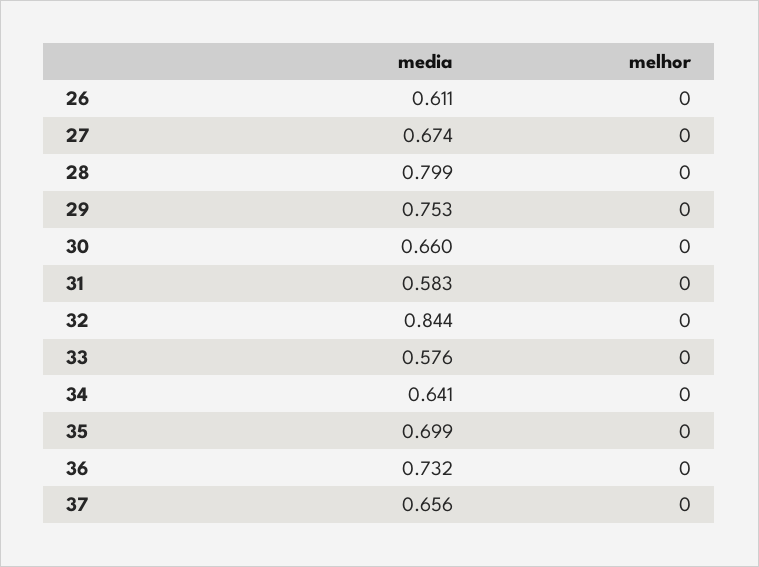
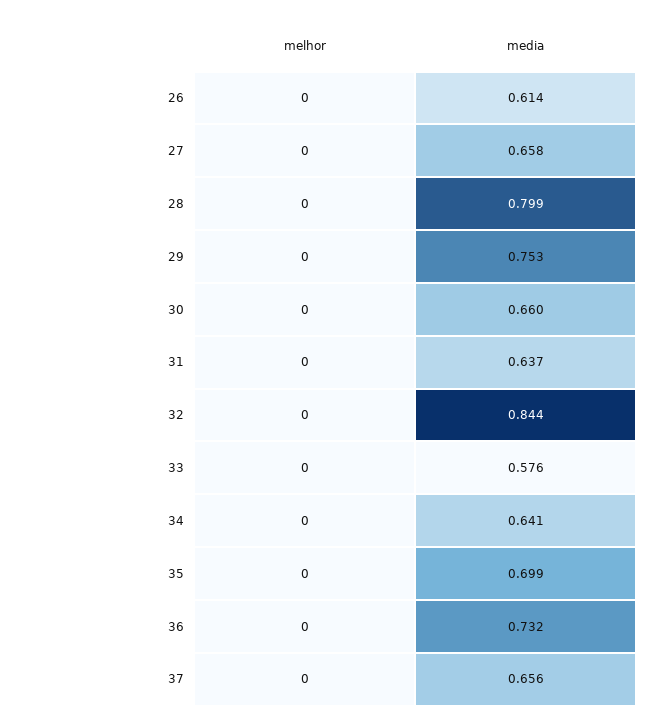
media, 26: 0.611 -> 0.614
media, 27: 0.674 -> 0.658
media, 31: 0.583 -> 0.637

